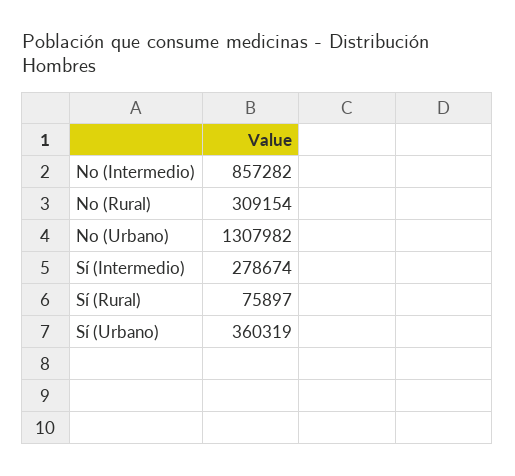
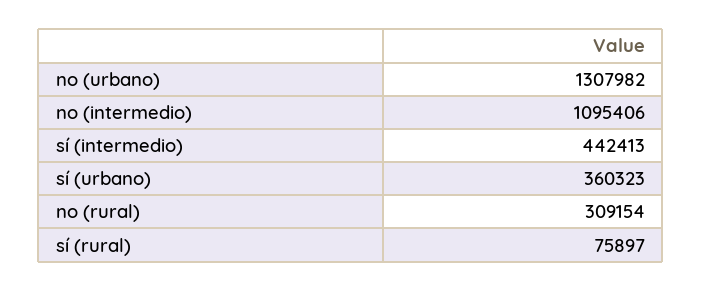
No (Intermedio): 857282 -> 1095406
Sí (Intermedio): 278674 -> 442413
Sí (Urbano): 360319 -> 360323

